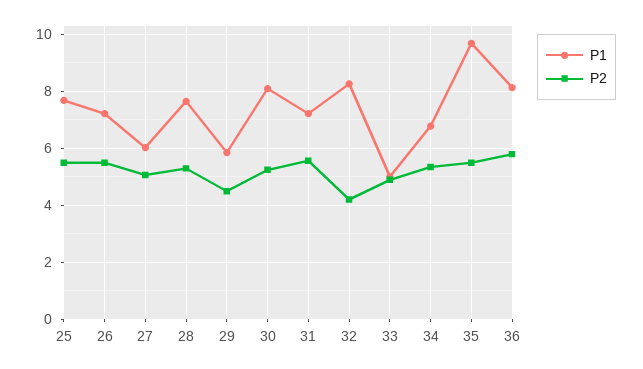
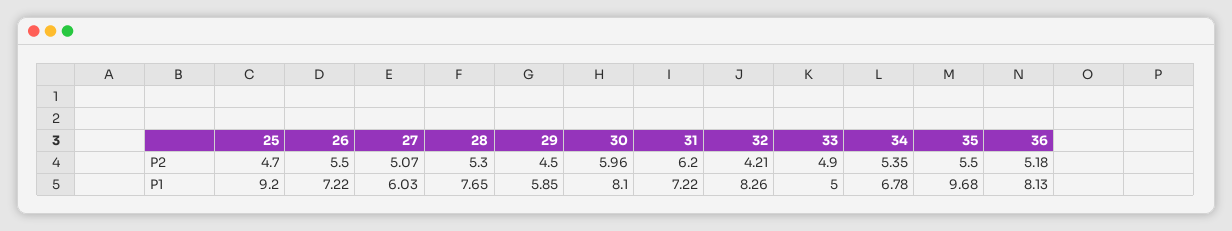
P1, 25: 7.75 -> 9.2
P2, 25: 5.5 -> 4.7
P2, 30: 5.25 -> 5.96
P2, 31: 5.5 -> 6.2
P2, 36: 5.75 -> 5.18

